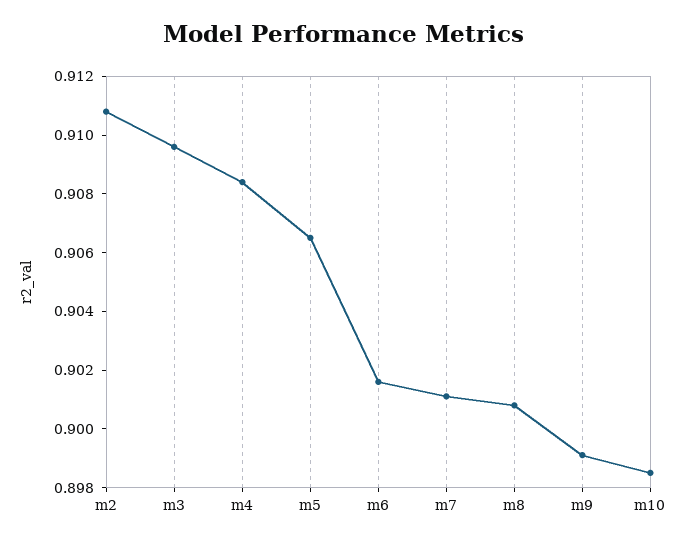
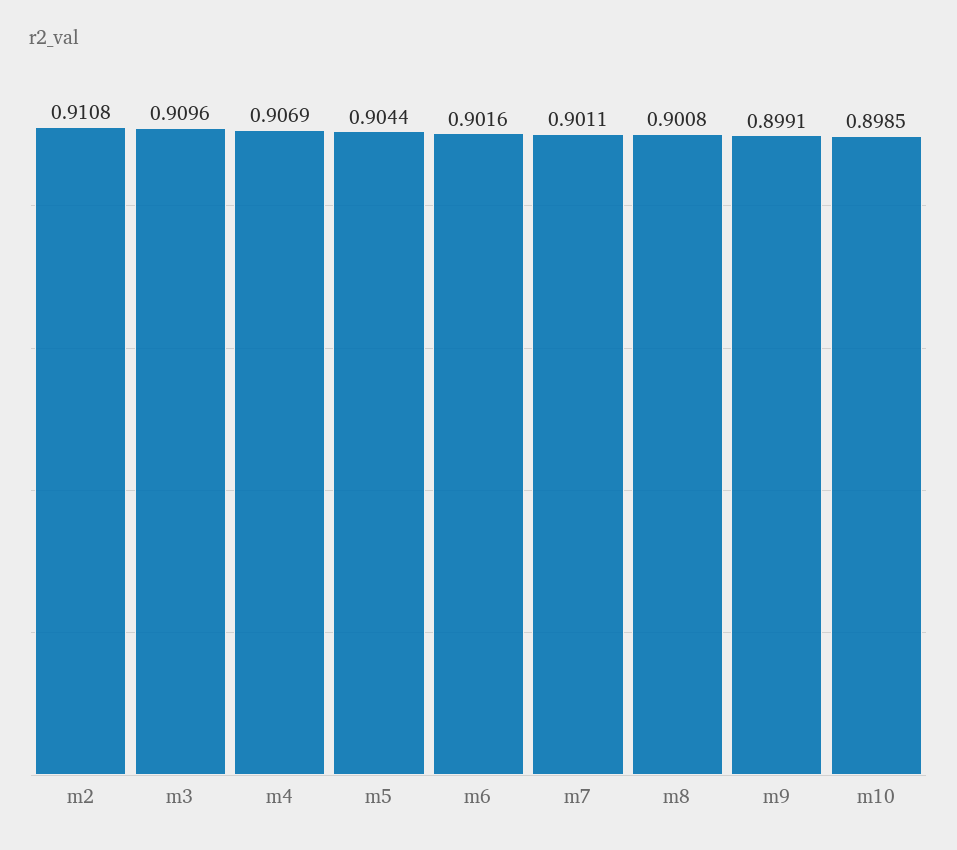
m4: 0.9085 -> 0.9069
m5: 0.9065 -> 0.9044

